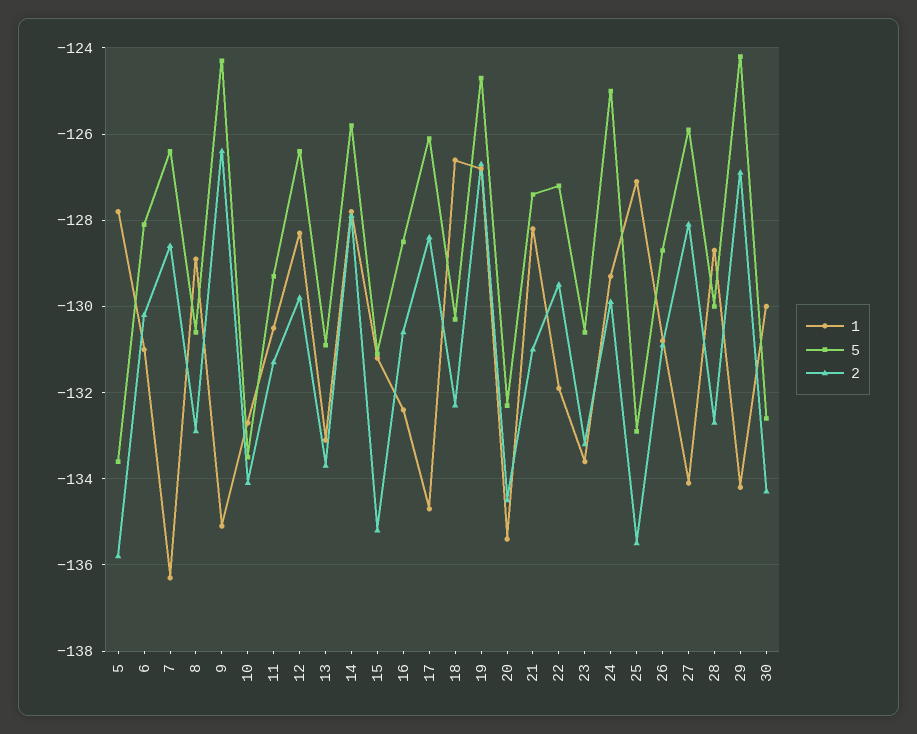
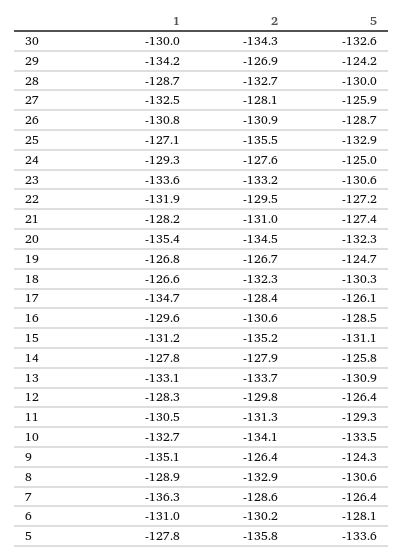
1, 16: -132.5 -> -129.6
2, 24: -130 -> -127.6
1, 27: -134 -> -132.5

